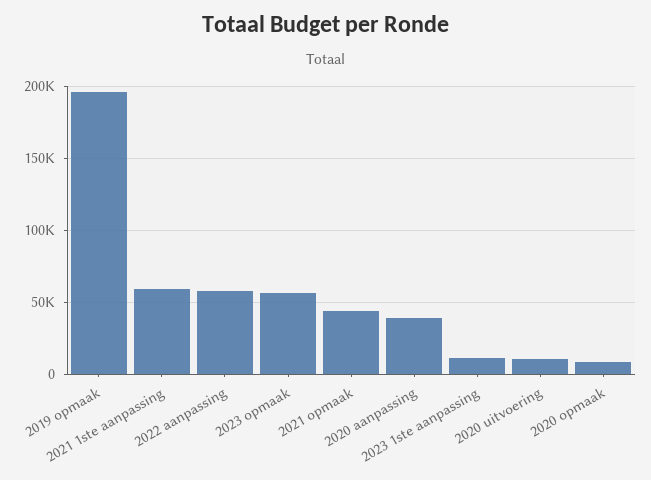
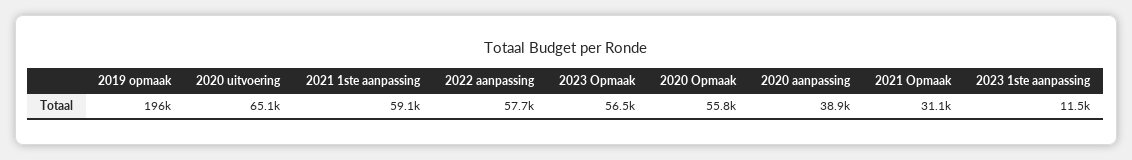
2021 opmaak: 45000 -> 31100
2020 uitvoering: 10000 -> 65100
2020 opmaak: 10000 -> 55800

